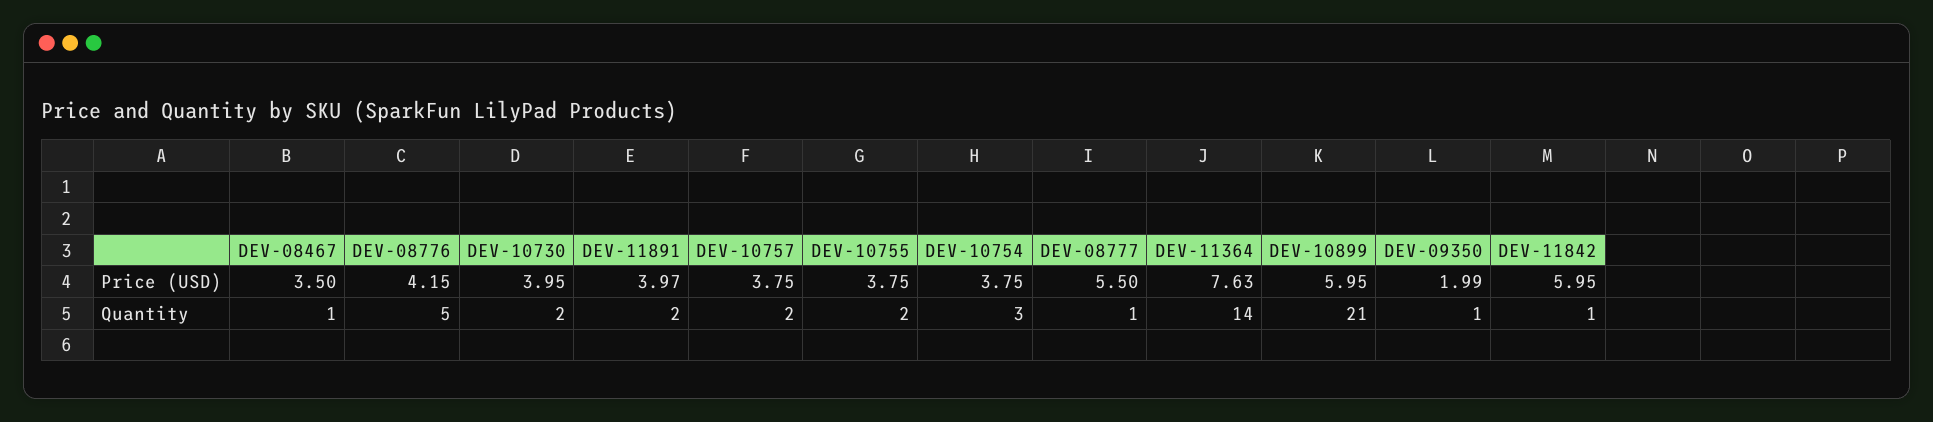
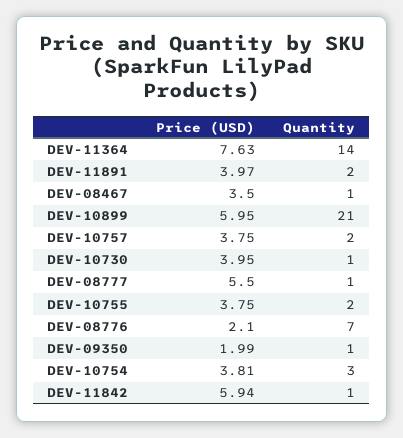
DEV-08776, Price (USD): 4.15 -> 2.1
DEV-10754, Price (USD): 3.75 -> 3.81
DEV-11842, Price (USD): 5.95 -> 5.94
DEV-08776, Quantity: 5 -> 7
DEV-10730, Quantity: 2 -> 1

